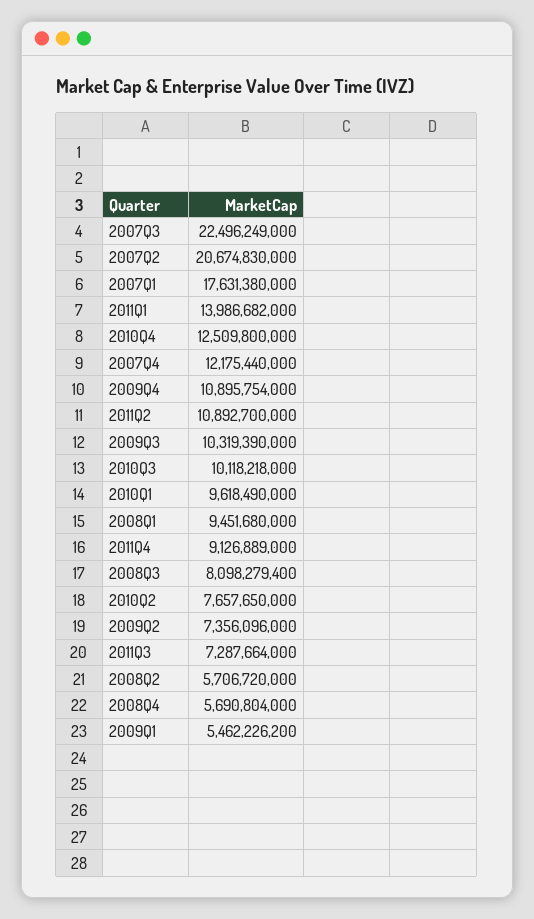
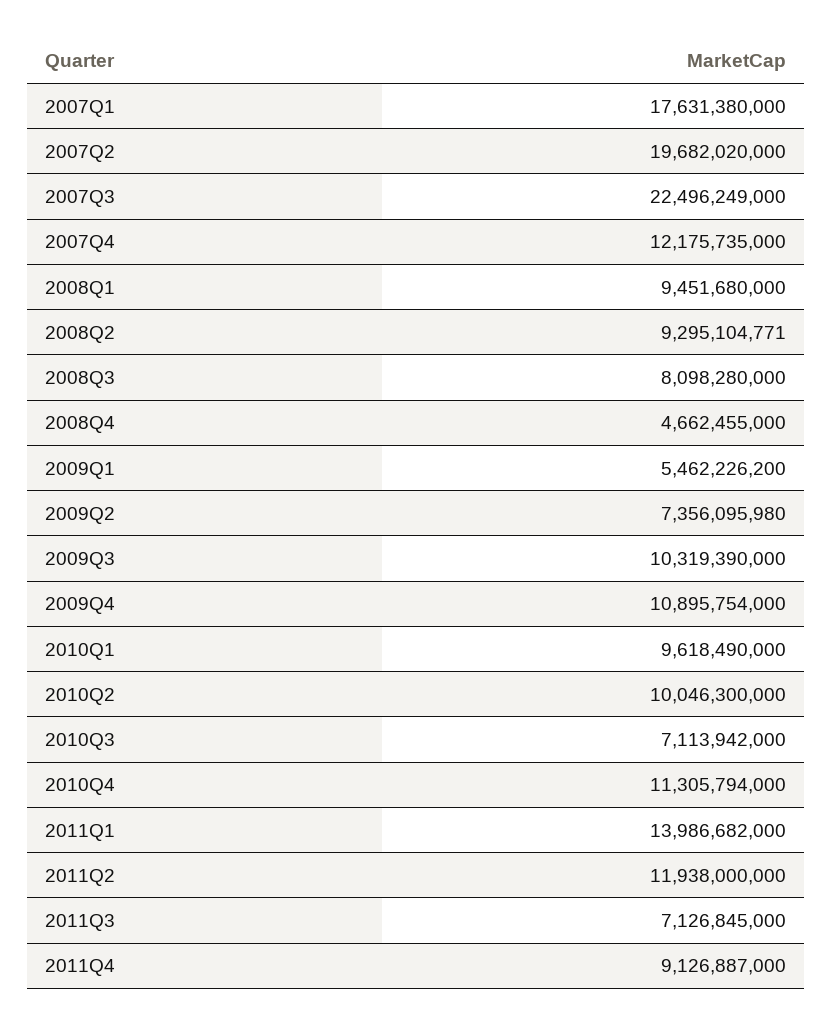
2007Q2: 20674830000 -> 19682020000
2010Q4: 12509800000 -> 11305794000
2007Q4: 12175440000 -> 12175735000
2011Q2: 10892700000 -> 11938000000
2010Q3: 10118218000 -> 7113942000
2011Q4: 9126889000 -> 9126887000
2008Q3: 8098279400 -> 8098280000
2010Q2: 7657650000 -> 10046300000
2009Q2: 7356096000 -> 7356095980
2011Q3: 7287664000 -> 7126845000
2008Q2: 5706720000 -> 9295104771
2008Q4: 5690804000 -> 4662455000

